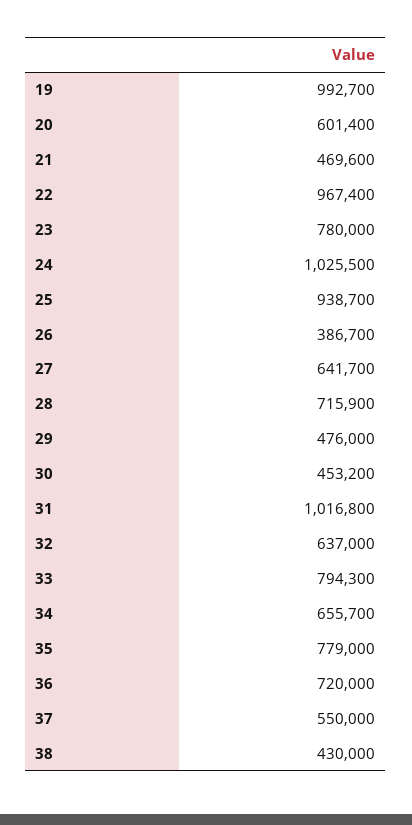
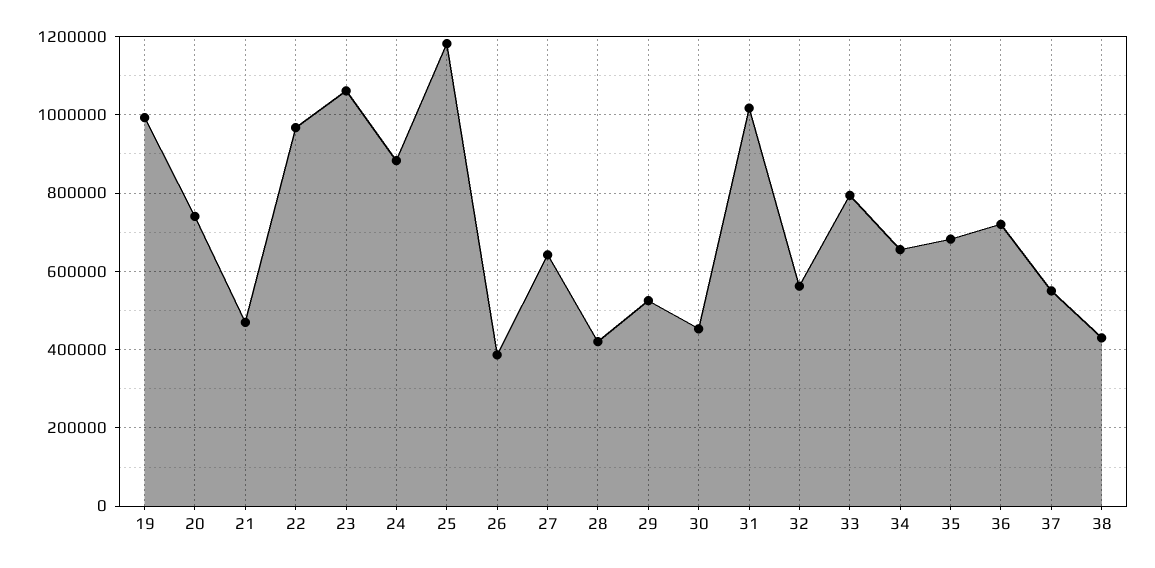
20: 601400 -> 740000
23: 780000 -> 1060000
24: 1025500 -> 880000
25: 938700 -> 1180000
28: 715900 -> 420000
29: 476000 -> 520000
32: 637000 -> 560000
35: 779000 -> 680000

